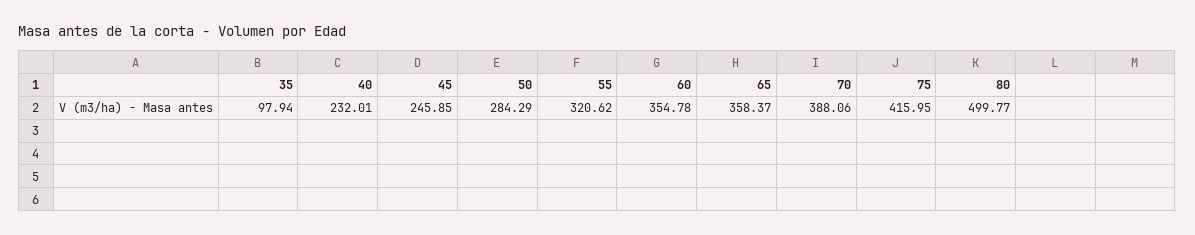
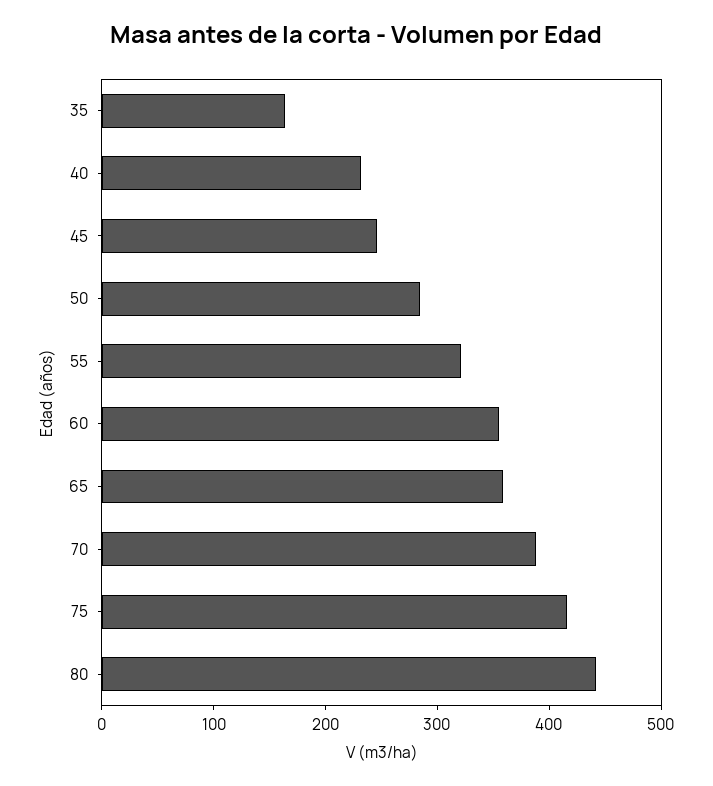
35: 97.94 -> 160
80: 499.77 -> 440

